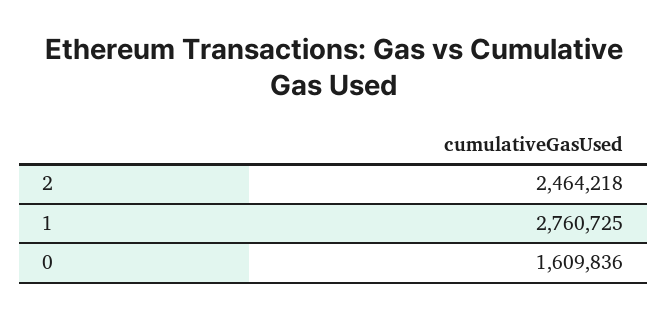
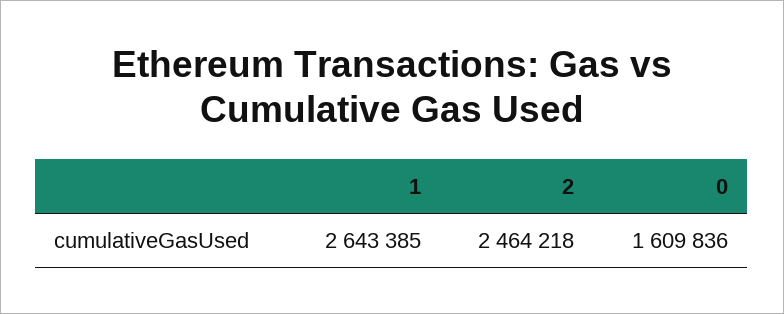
1: 2760725 -> 2643385

